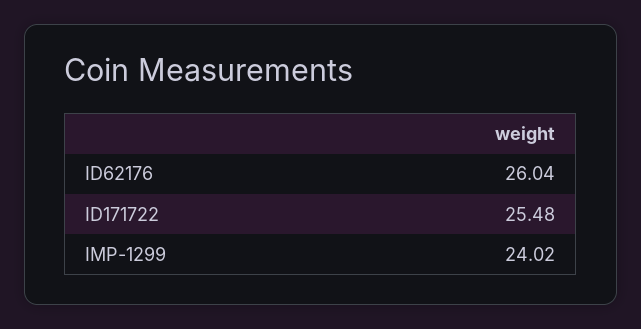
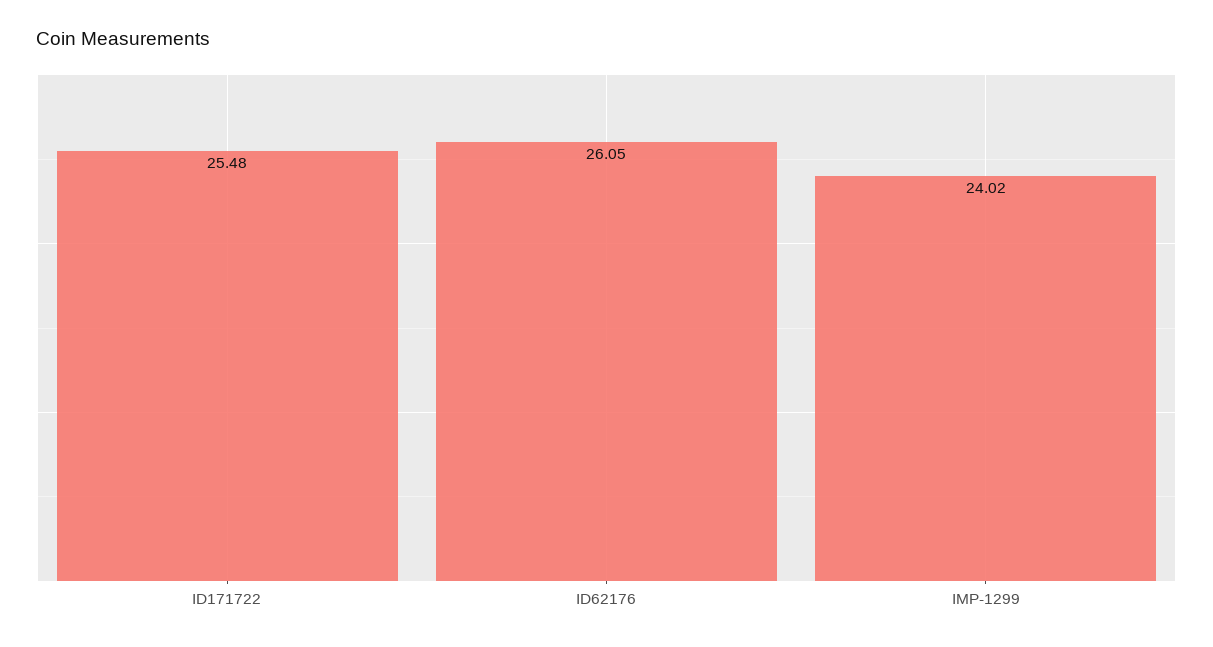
ID62176: 26.04 -> 26.05

